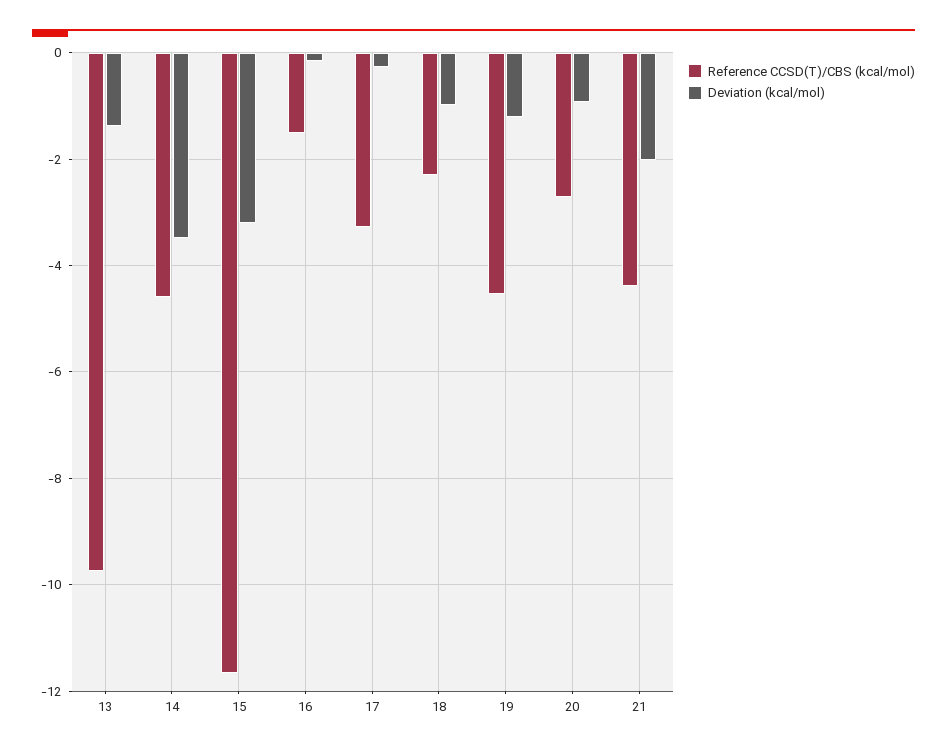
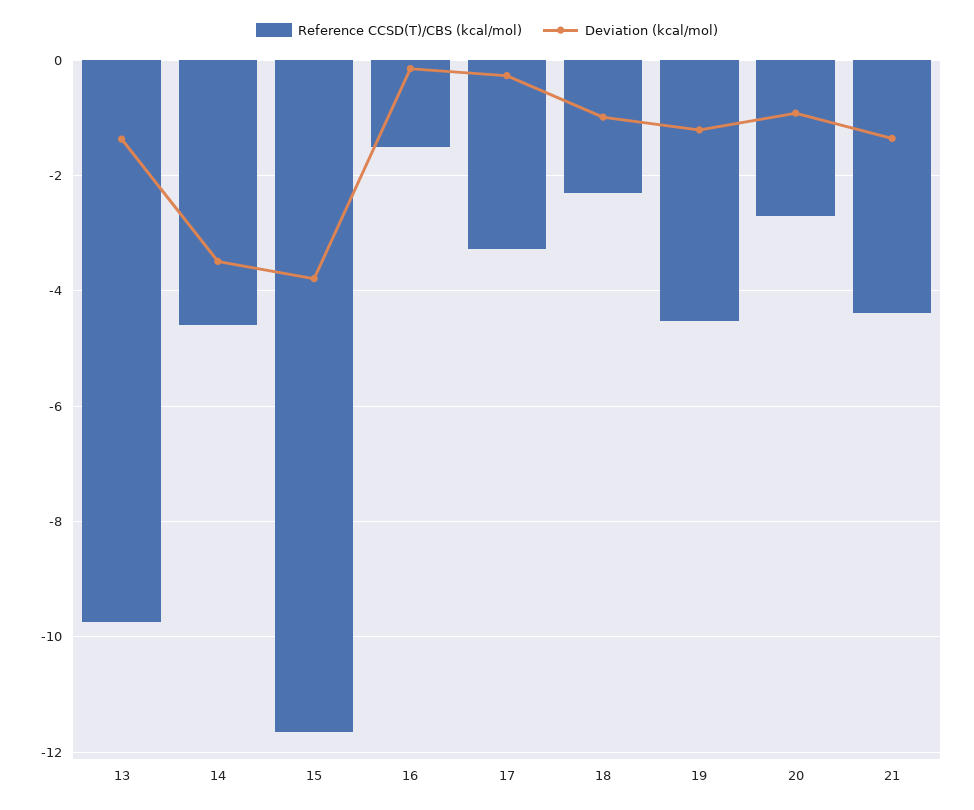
Deviation (kcal/mol), 15: -3.2 -> -3.8
Deviation (kcal/mol), 21: -2 -> -1.4

